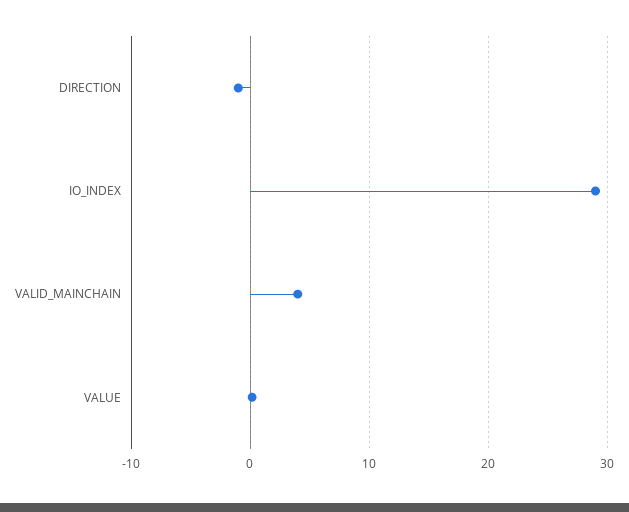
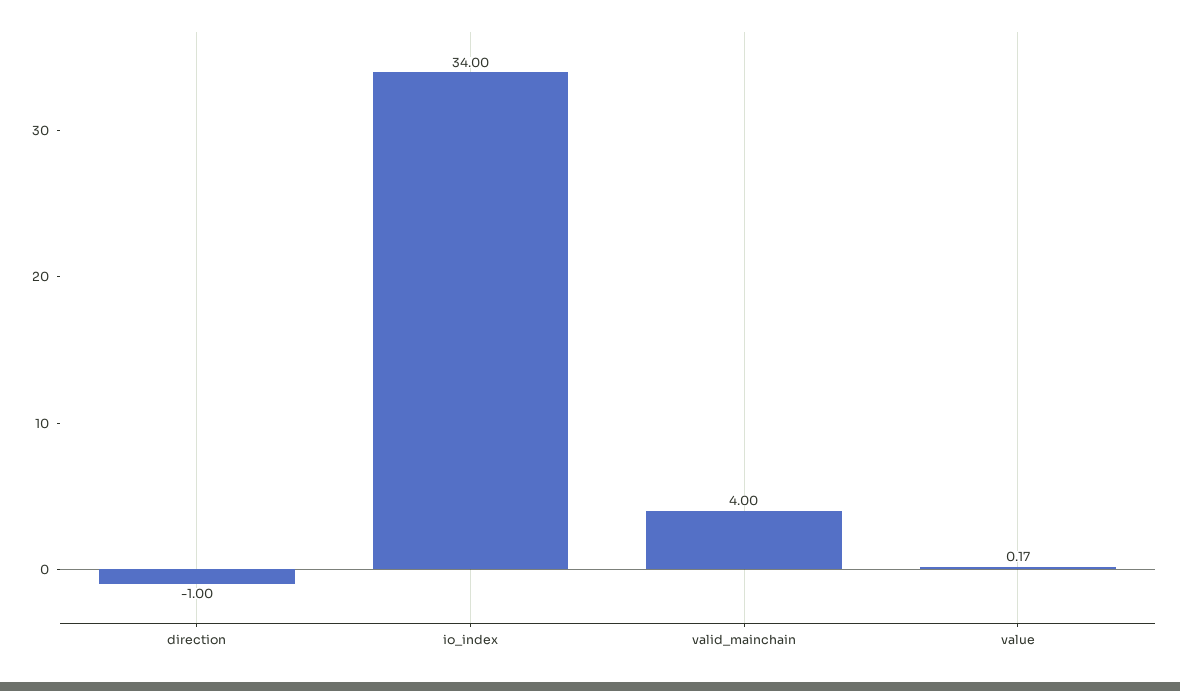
IO_INDEX: 29 -> 34

